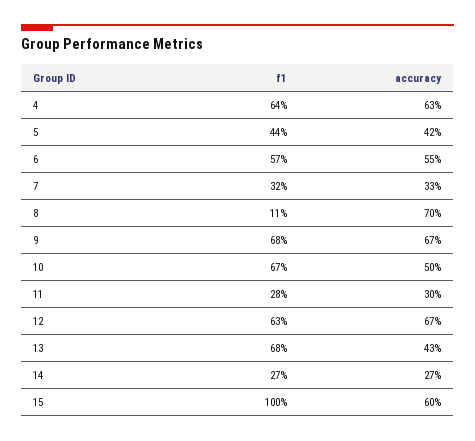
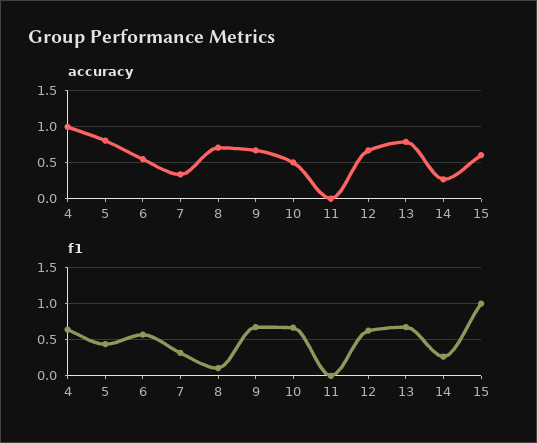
accuracy, 4: 0.63 -> 1
accuracy, 5: 0.42 -> 0.8
f1, 11: 0.28 -> 0
accuracy, 11: 0.3 -> 0
accuracy, 13: 0.43 -> 0.8

